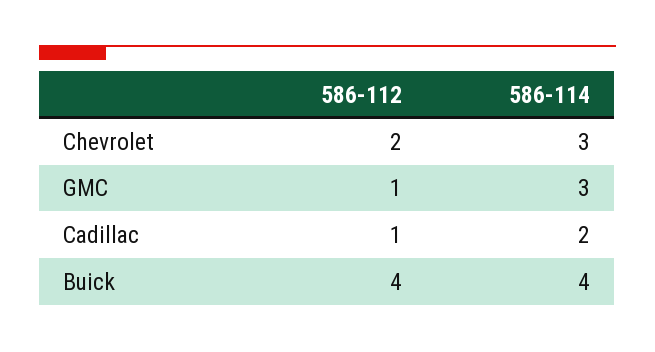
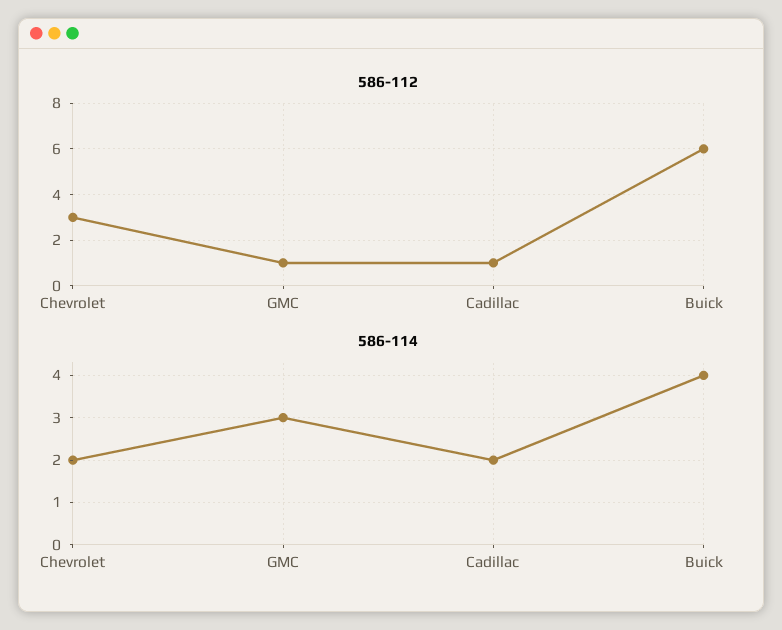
586-112, Chevrolet: 2 -> 3
586-114, Chevrolet: 3 -> 2
586-112, Buick: 4 -> 6

